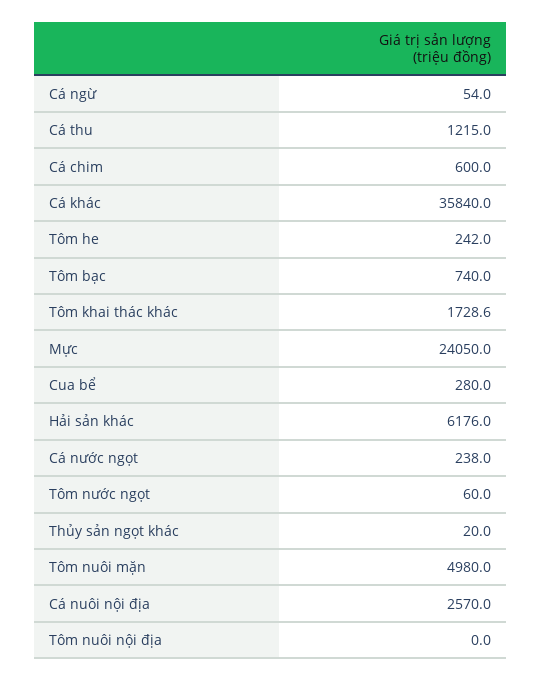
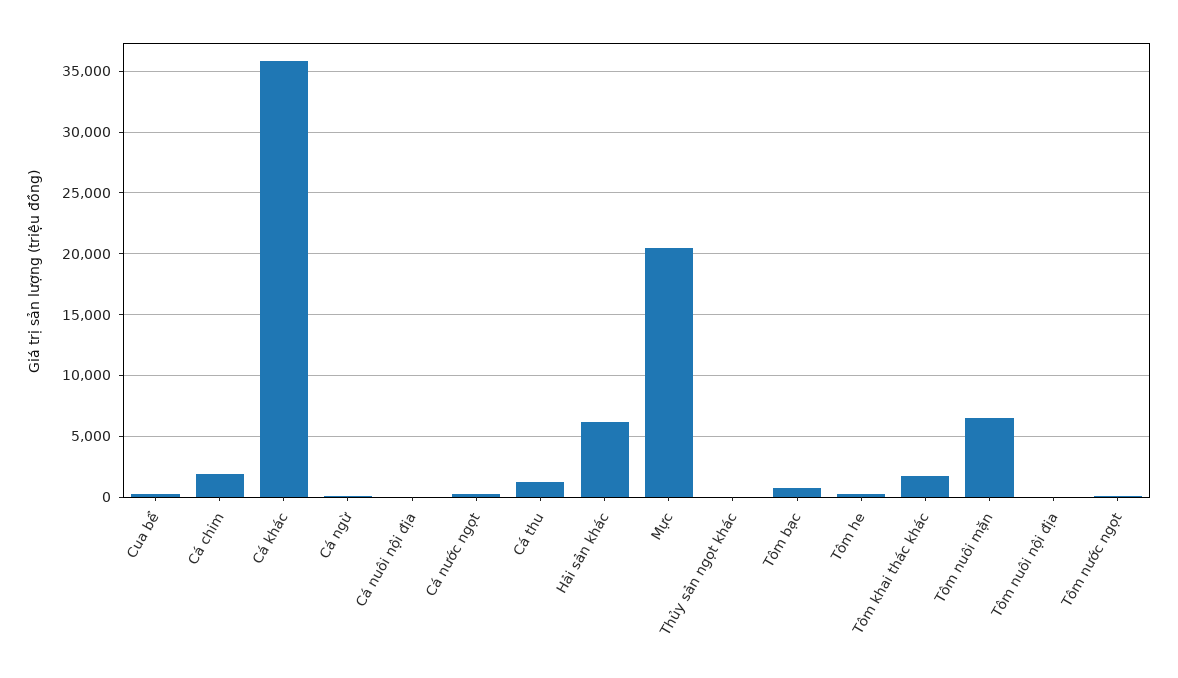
Cá chim: 600 -> 2000
Mực: 24050 -> 20500
Tôm nuôi mặn: 4980 -> 6500
Cá nuôi nội địa: 2570 -> 0

